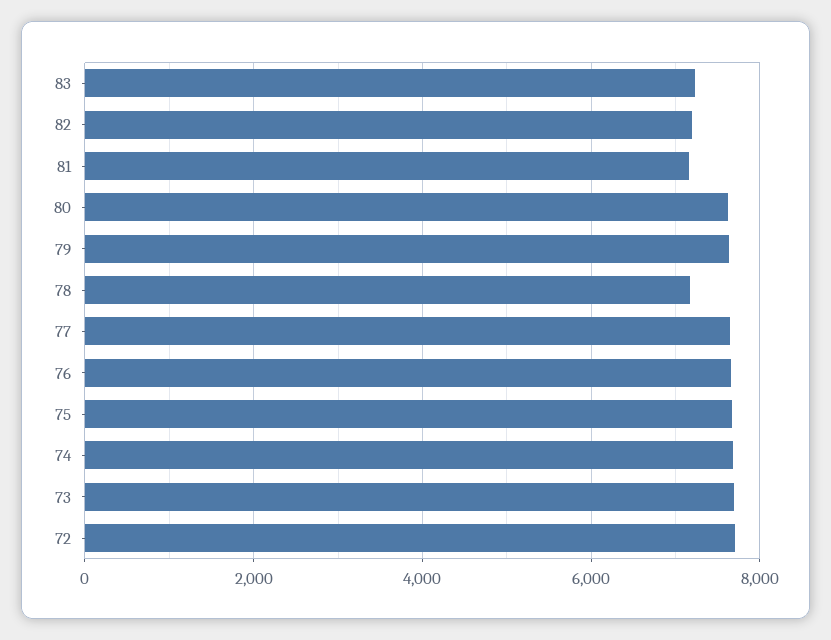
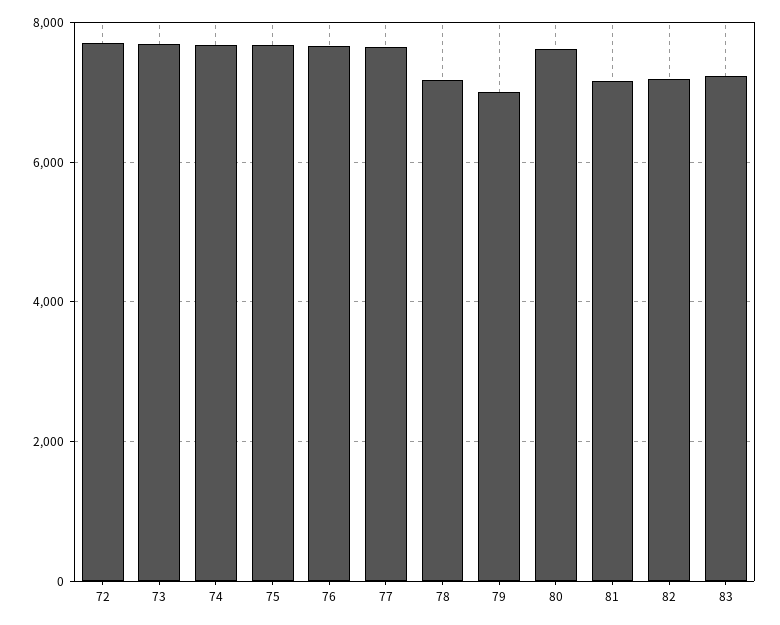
79: 7600 -> 7000

